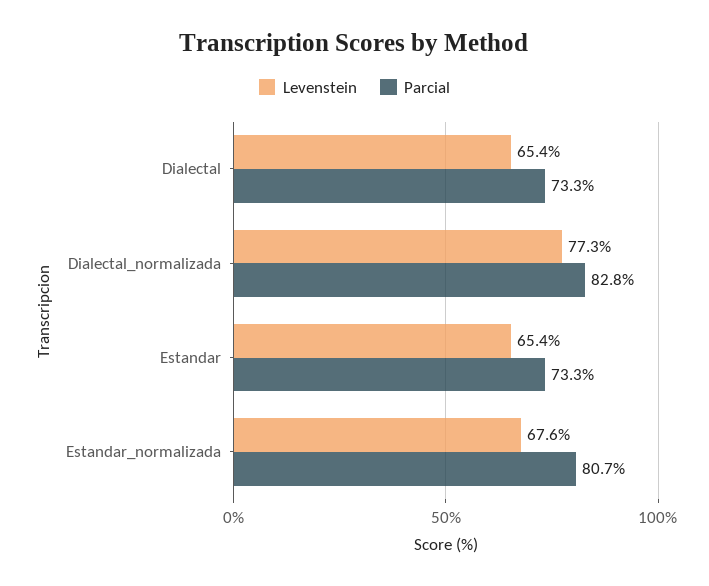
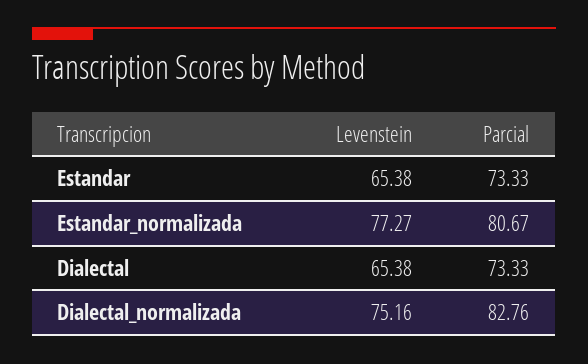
Levenstein, Dialectal_normalizada: 77.3 -> 75.16
Levenstein, Estandar_normalizada: 67.6 -> 77.27

